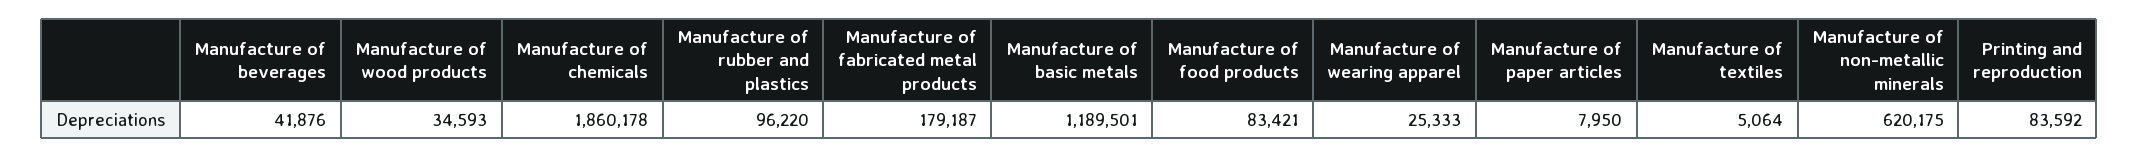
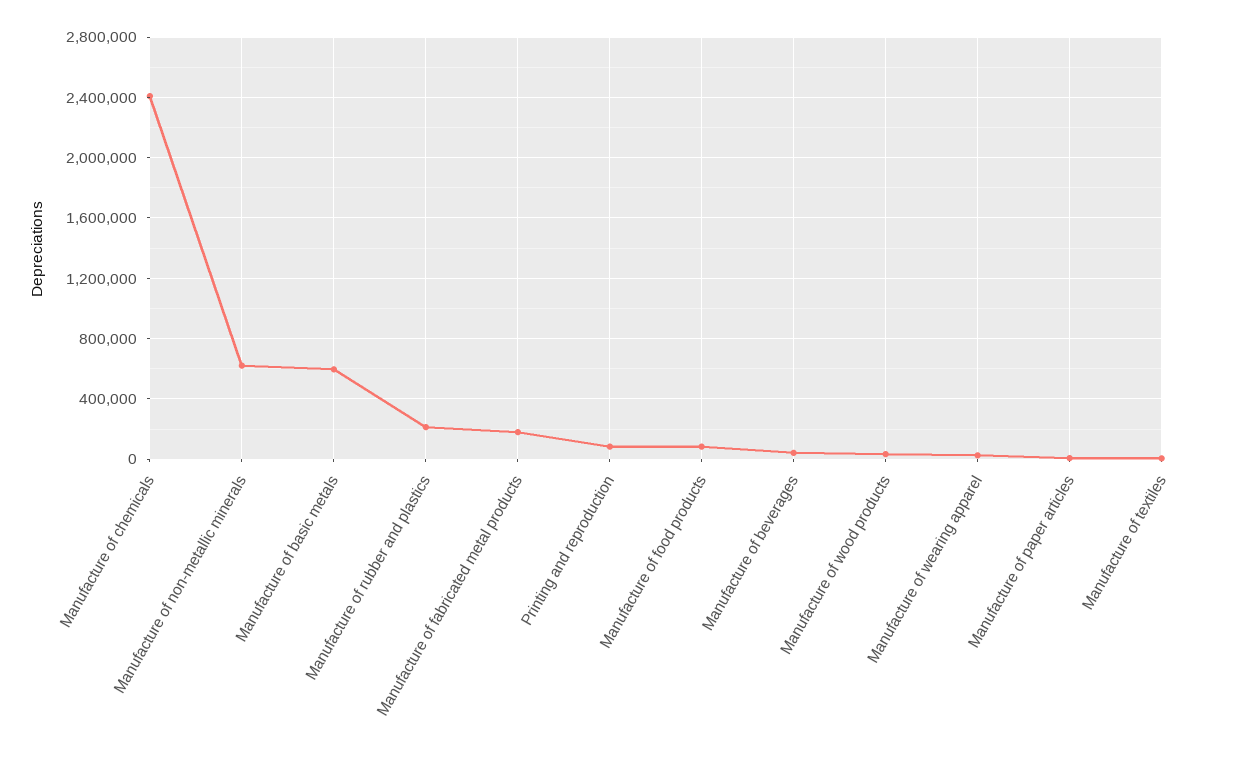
Manufacture of chemicals: 1860178 -> 2400000
Manufacture of rubber and plastics: 96220 -> 200000
Manufacture of basic metals: 1189501 -> 600000

